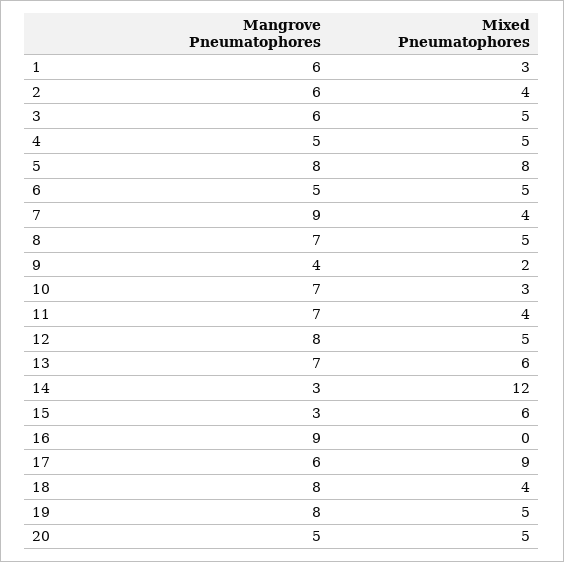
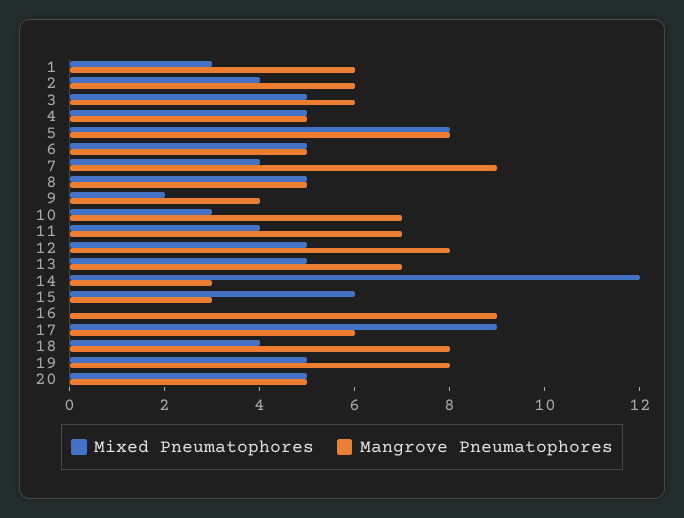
Mangrove Pneumatophores, 8: 7 -> 5
Mixed Pneumatophores, 13: 6 -> 5

